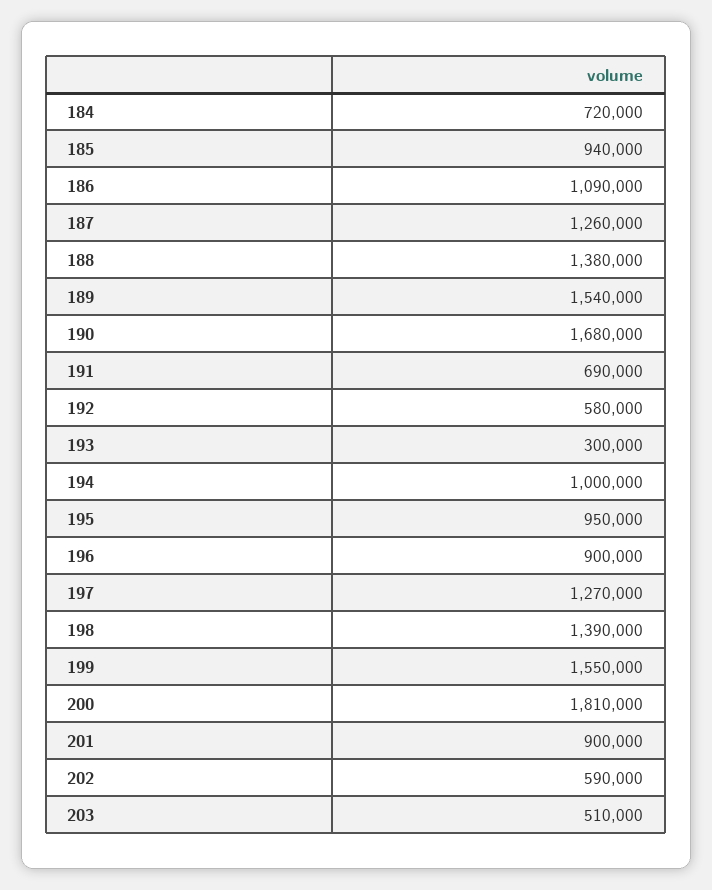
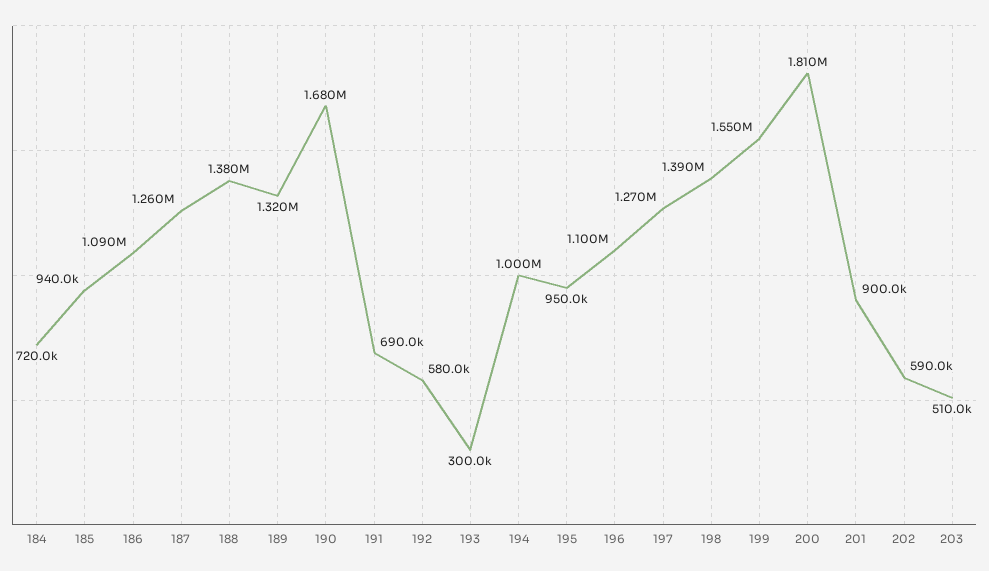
189: 1540000 -> 1320000
196: 900000 -> 1100000

